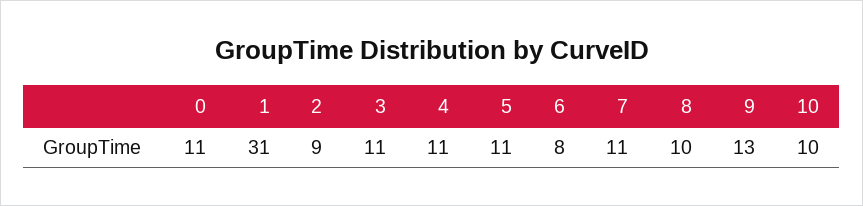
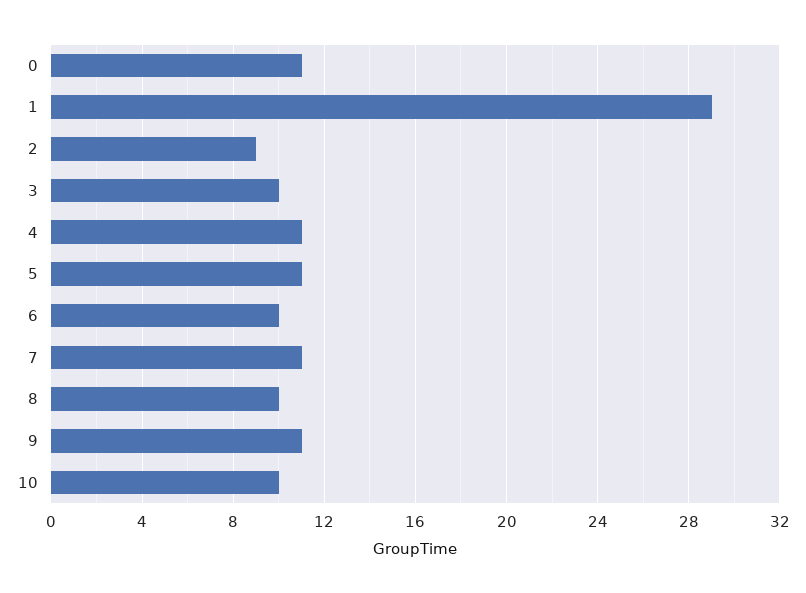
1: 31 -> 29
3: 11 -> 10
6: 8 -> 10
9: 13 -> 11

